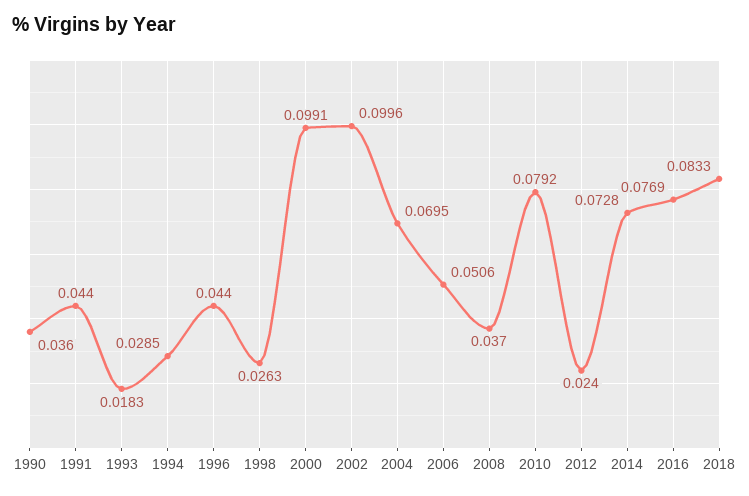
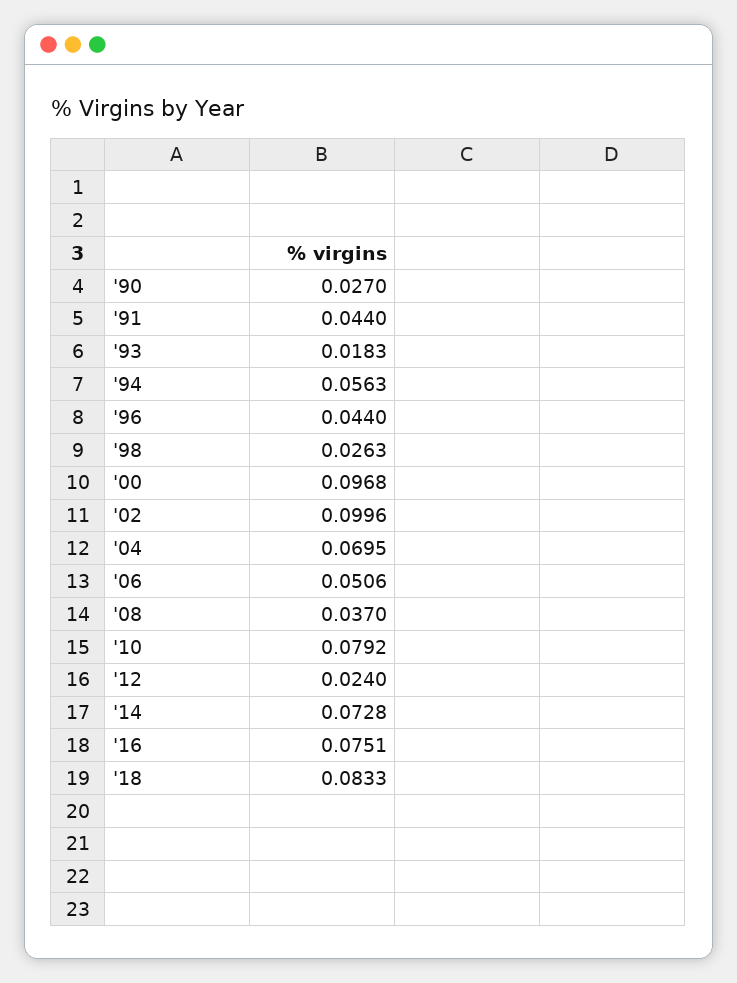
1990: 0.036 -> 0.027
1994: 0.0285 -> 0.0563
2000: 0.0991 -> 0.0968
2016: 0.0769 -> 0.0751

